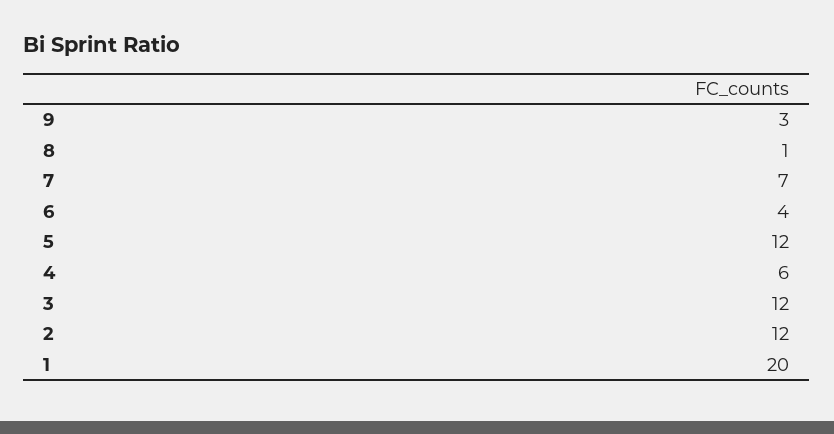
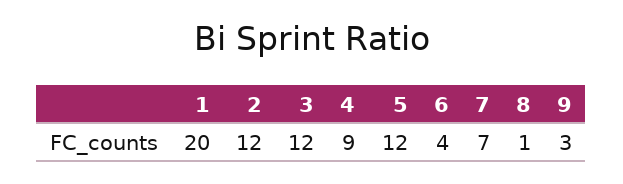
4: 6 -> 9

